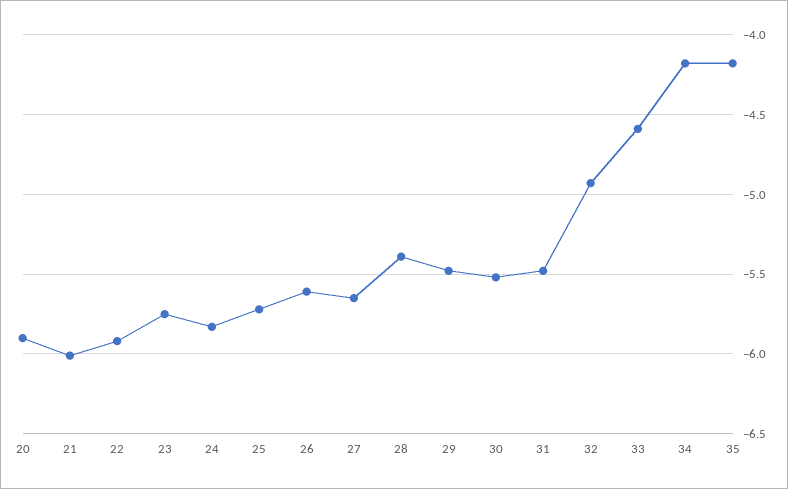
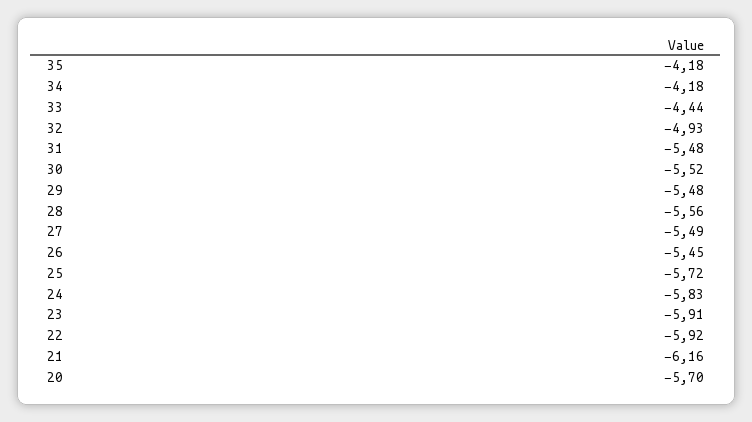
20: -5.9 -> -5.7
21: -6 -> -6.16
23: -5.75 -> -5.91
26: -5.6 -> -5.45
27: -5.65 -> -5.49
28: -5.4 -> -5.56
33: -4.6 -> -4.44

